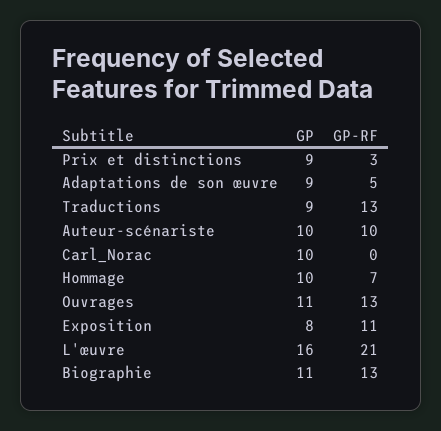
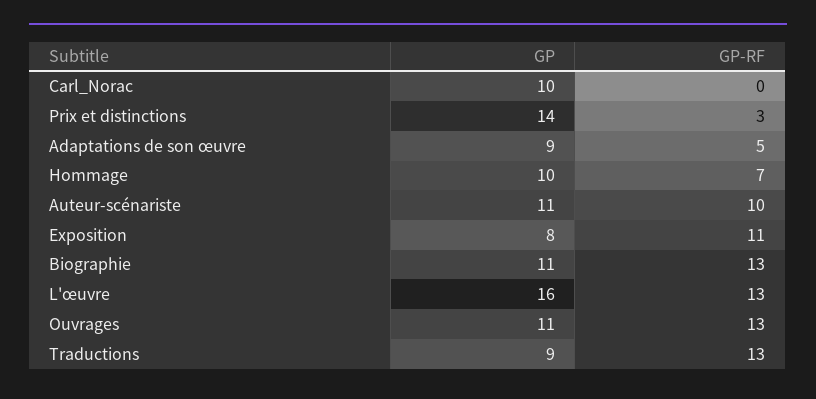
GP, Prix et distinctions: 9 -> 14
GP, Auteur-scénariste: 10 -> 11
GP-RF, L'œuvre: 21 -> 13

